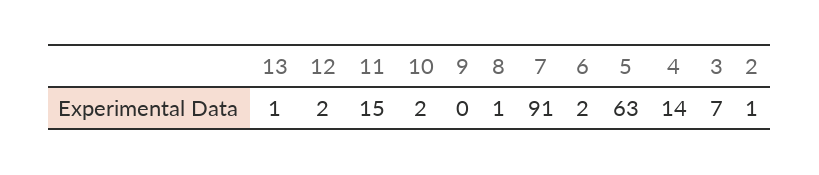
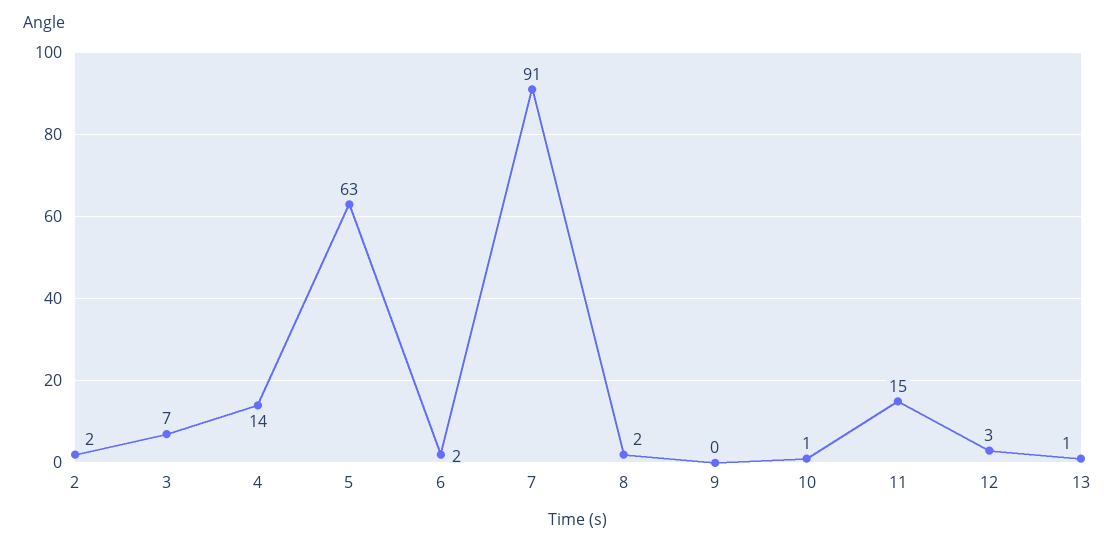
12: 2 -> 3
10: 2 -> 1
8: 1 -> 2
2: 1 -> 2

